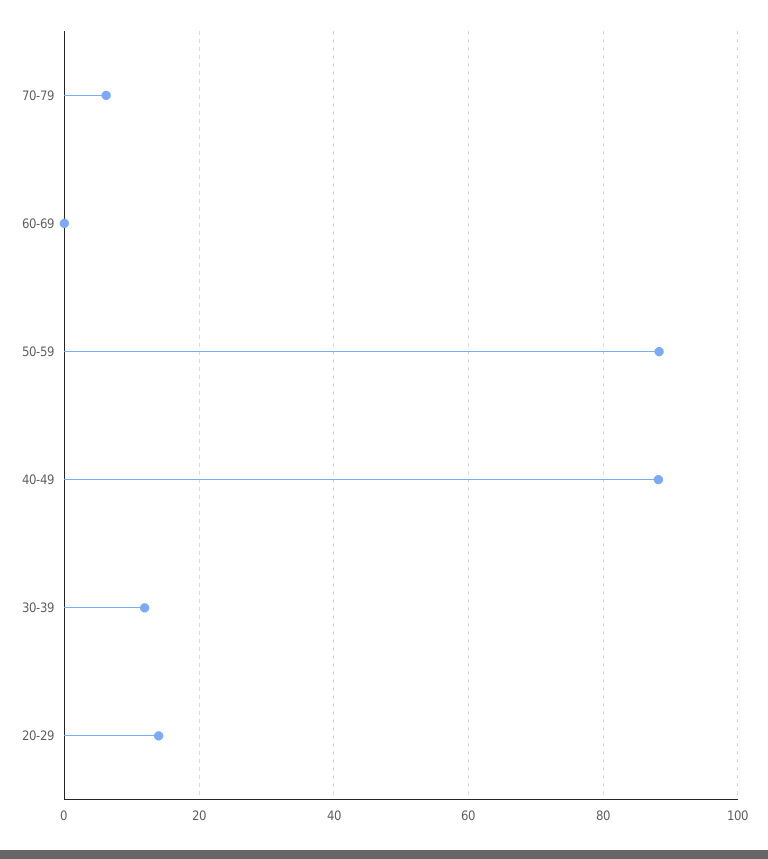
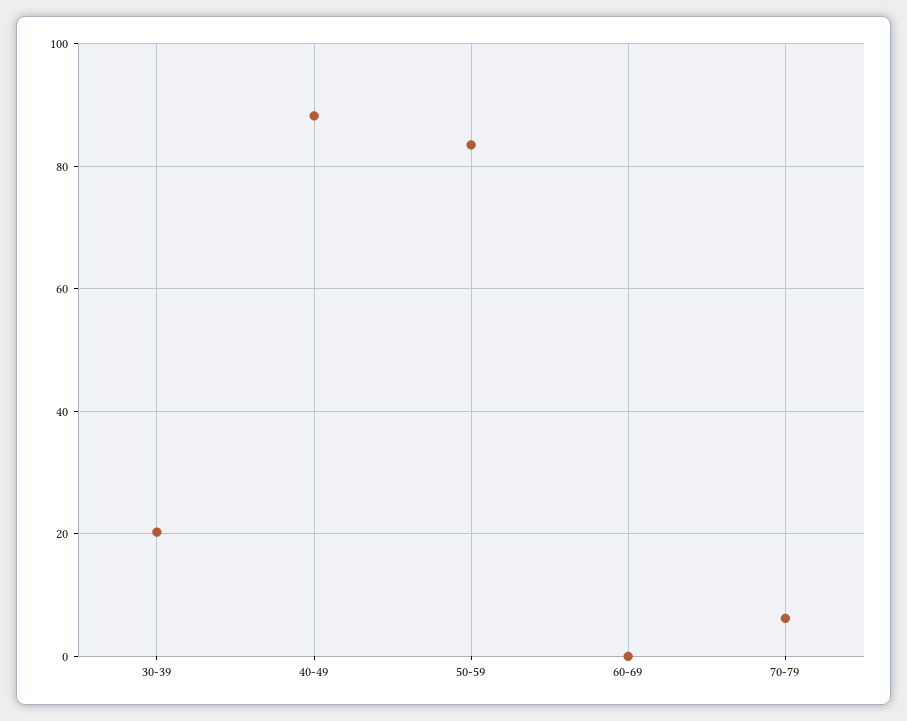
50-59: 88 -> 84
30-39: 12 -> 20
20-29: 14 -> none

